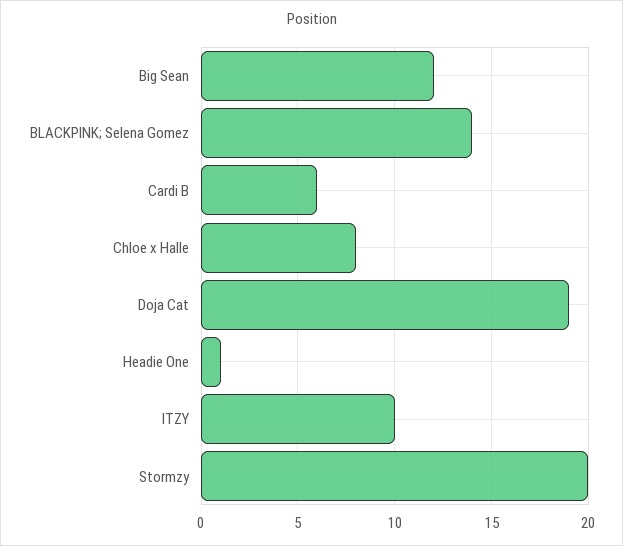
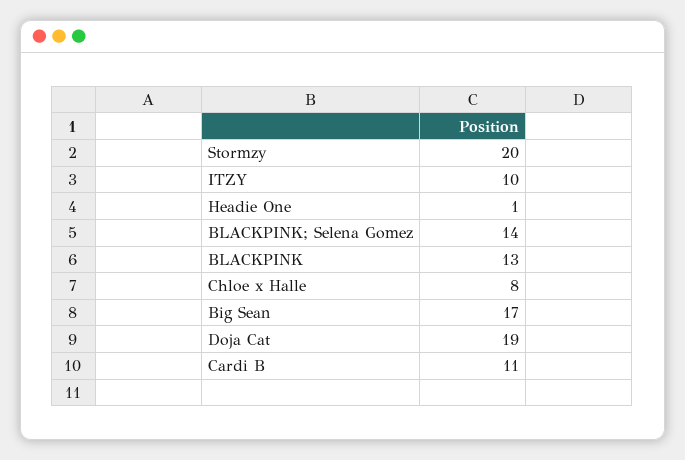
Big Sean: 12 -> 17
Cardi B: 6 -> 11
BLACKPINK: none -> 13

